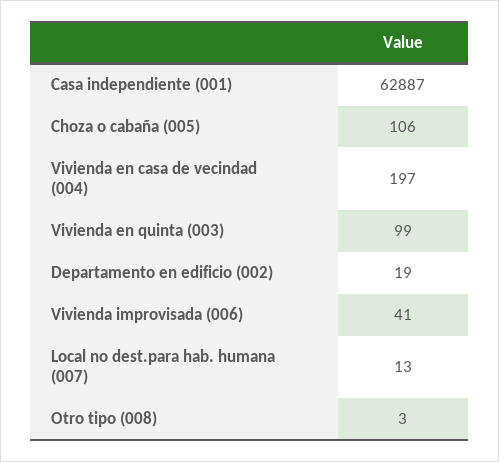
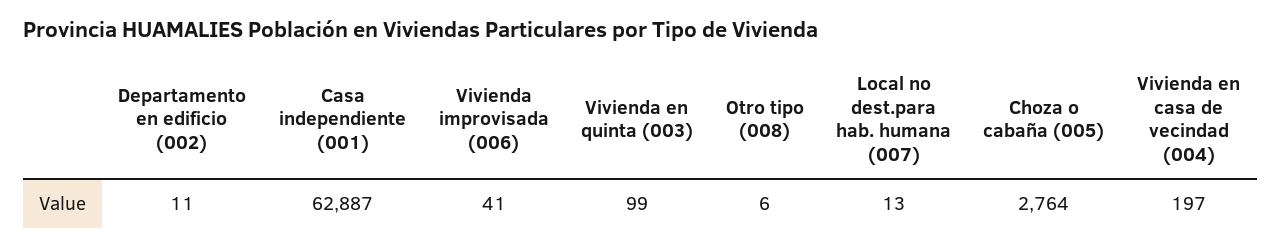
Choza o cabaña (005): 106 -> 2764
Departamento en edificio (002): 19 -> 11
Otro tipo (008): 3 -> 6

